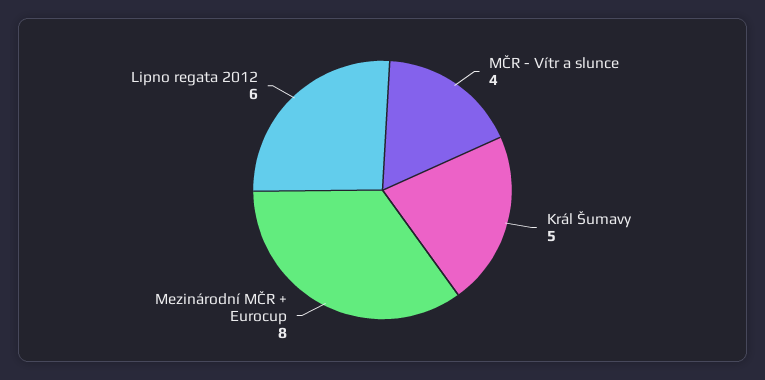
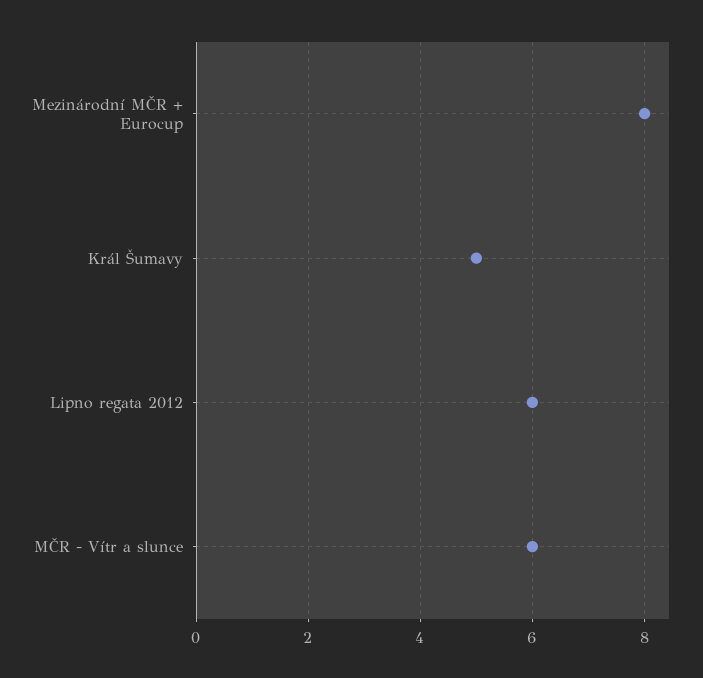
MČR - Vítr a slunce: 4 -> 6

